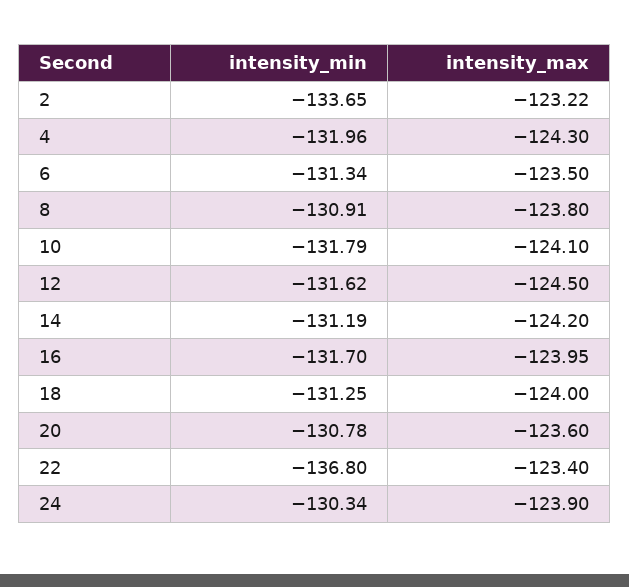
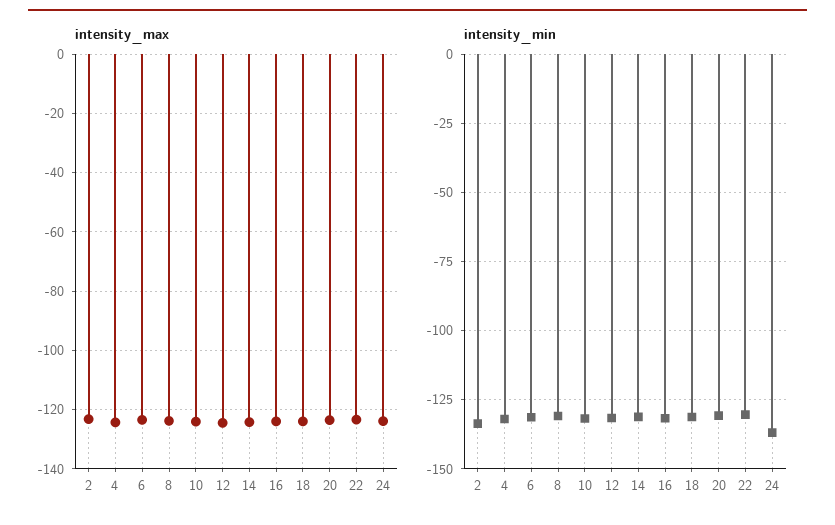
intensity_min, 22: -136.8 -> -130
intensity_min, 24: -130.34 -> -137.5

